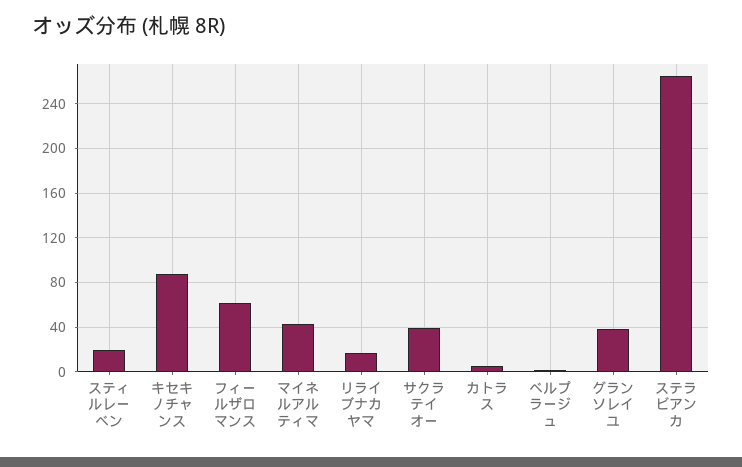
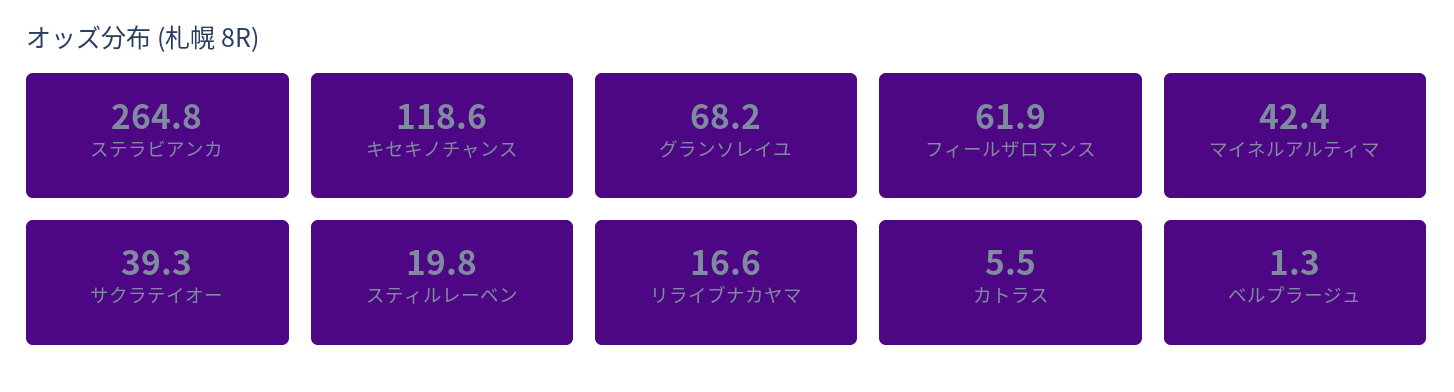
キセキノチャンス: 90 -> 118.6
グランソレイユ: 40 -> 68.2

